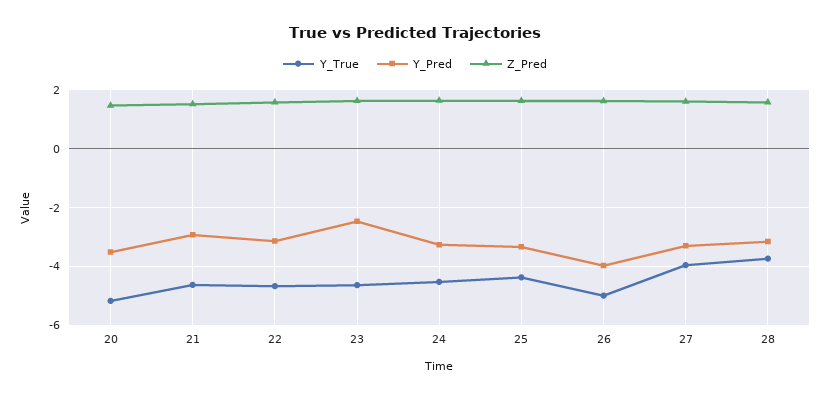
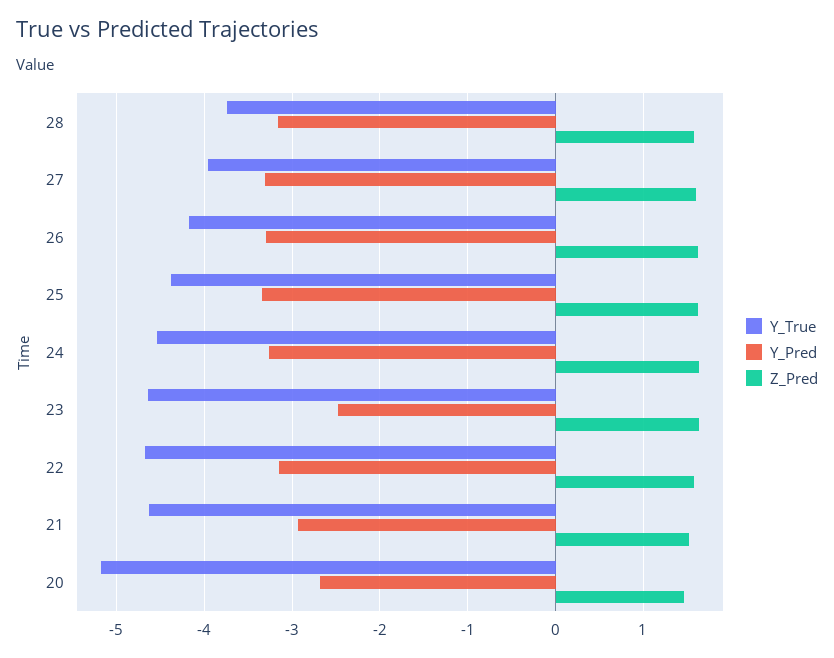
Y_Pred, 20: -3.5 -> -2.7
Y_True, 26: -5 -> -4.2
Y_Pred, 26: -4 -> -3.3

